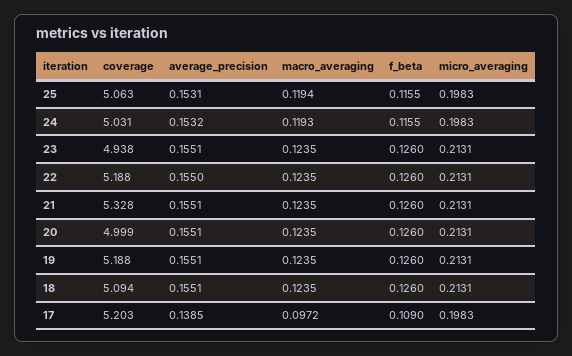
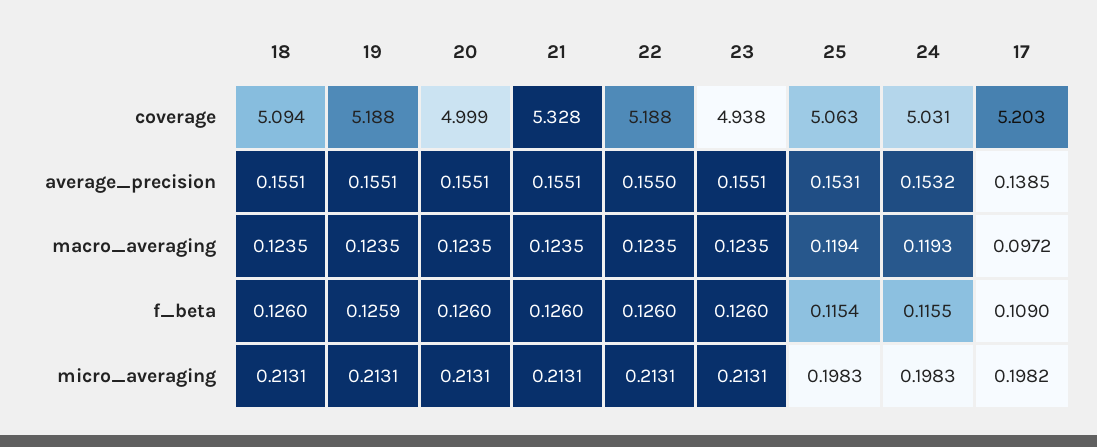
f_beta, 25: 0.1155 -> 0.1154
f_beta, 19: 0.126 -> 0.1259
micro_averaging, 17: 0.1983 -> 0.1982

